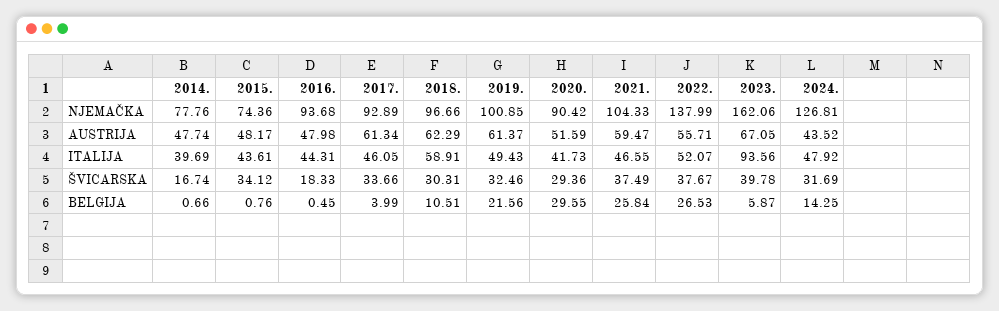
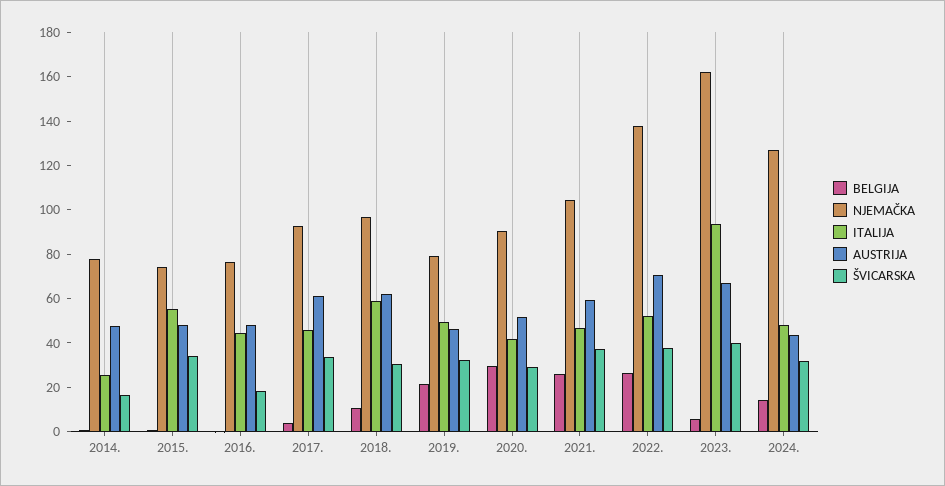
NJEMAČKA, 2016.: 93.68 -> 75
NJEMAČKA, 2019.: 100.85 -> 80
AUSTRIJA, 2019.: 61.37 -> 45
AUSTRIJA, 2022.: 55.71 -> 70
ITALIJA, 2014.: 39.69 -> 25
ITALIJA, 2015.: 43.61 -> 55

